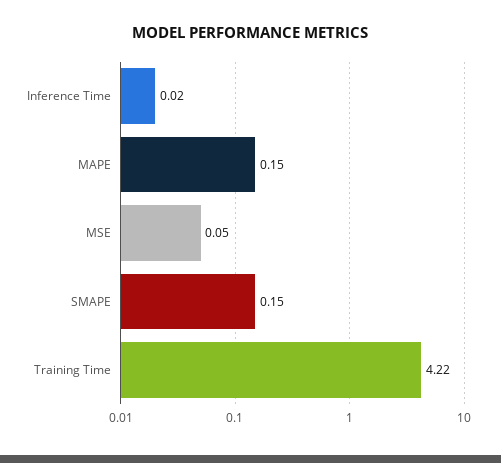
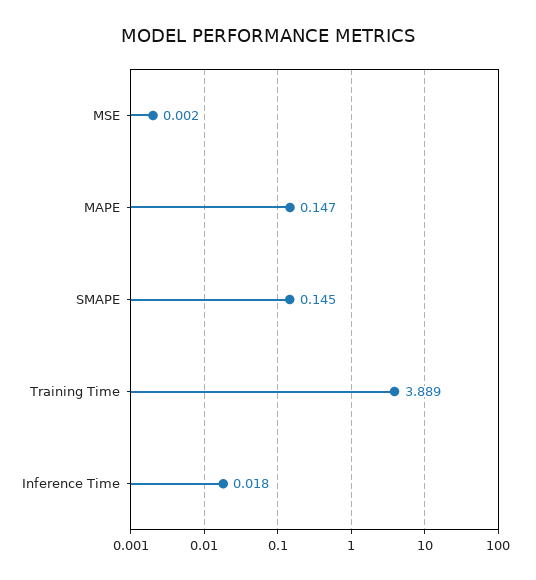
MSE: 0.05 -> 0.002
Training Time: 4.22 -> 3.889

